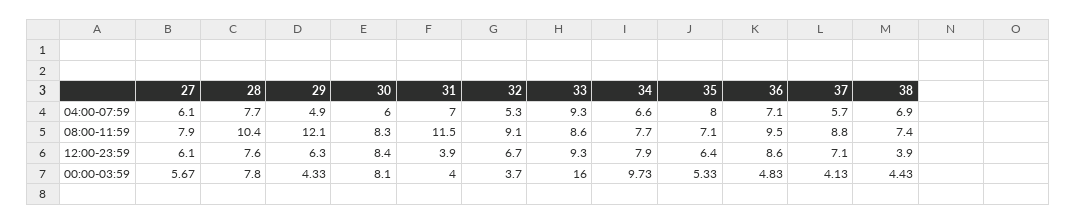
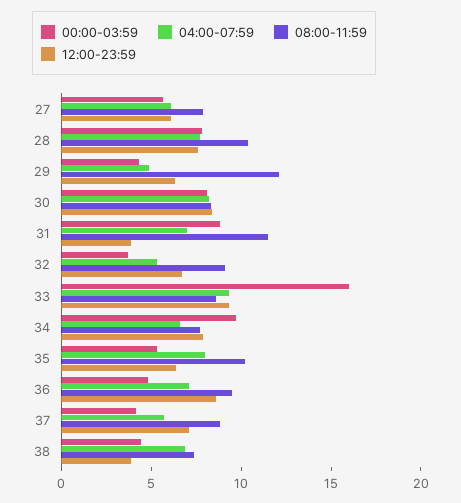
04:00-07:59, 30: 6 -> 8
08:00-11:59, 35: 7.1 -> 10
00:00-03:59, 31: 4 -> 9

